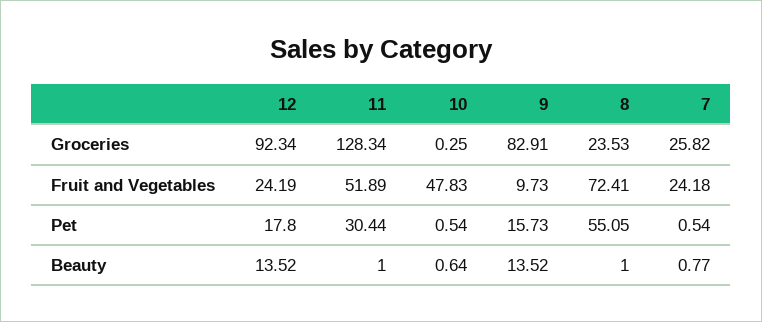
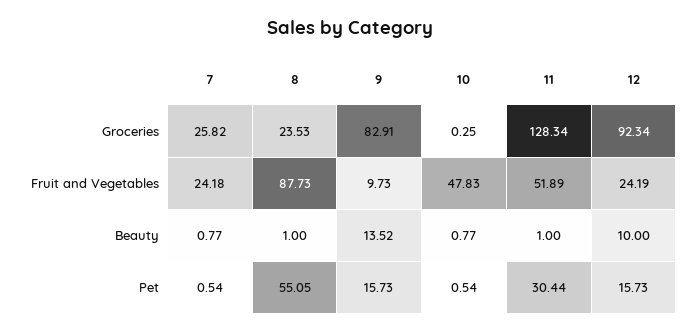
8, Fruit and Vegetables: 72.41 -> 87.73
12, Pet: 17.8 -> 15.73
12, Beauty: 13.52 -> 10
10, Beauty: 0.64 -> 0.77

